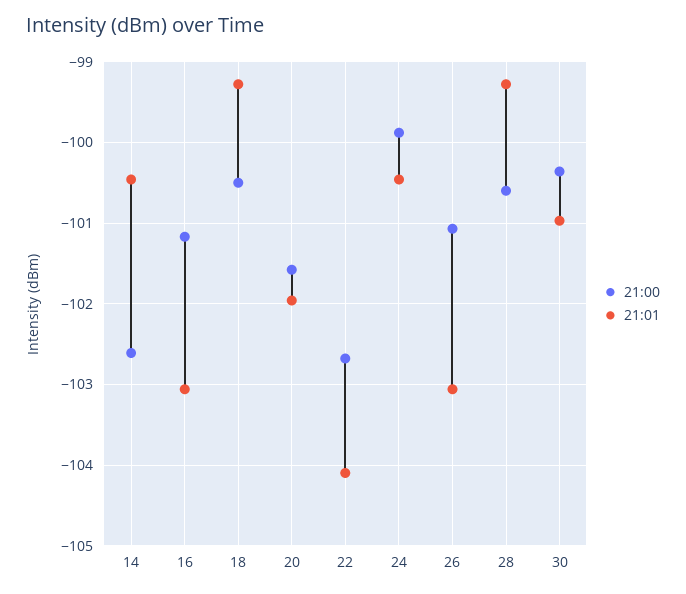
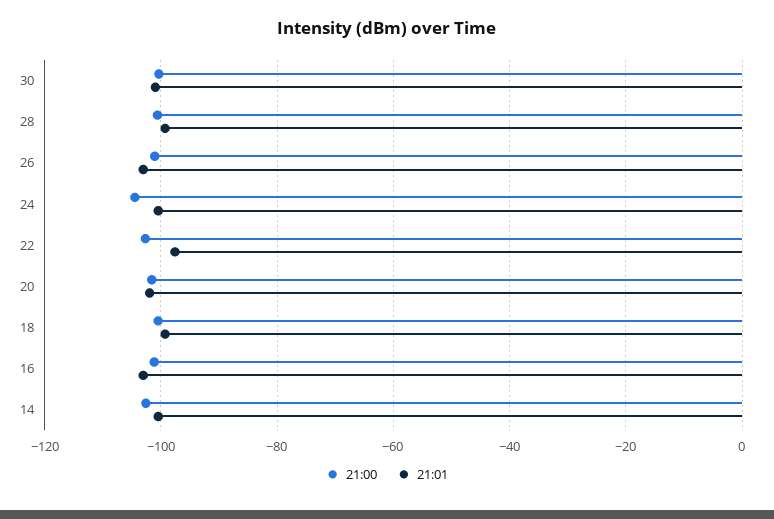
21:01, 22: -104.1 -> -98
21:00, 24: -99.9 -> -104

